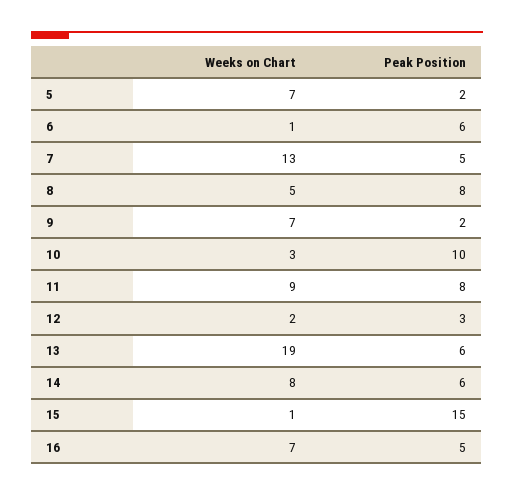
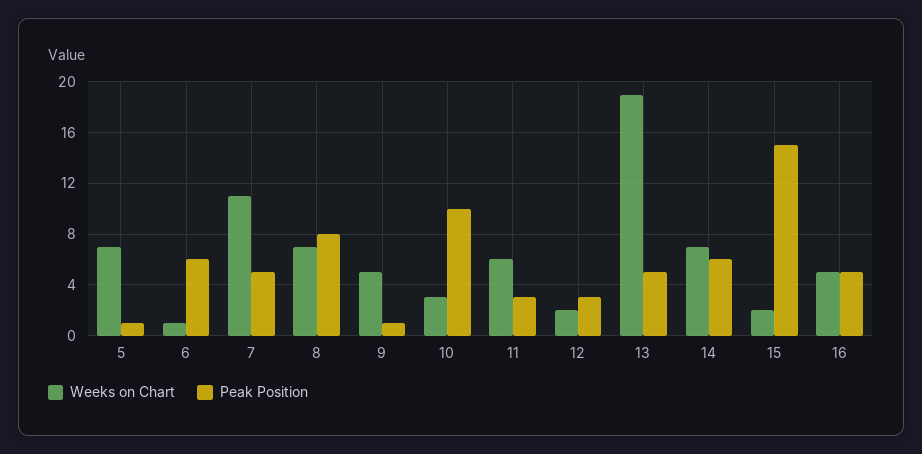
Peak Position, 5: 2 -> 1
Weeks on Chart, 7: 13 -> 11
Weeks on Chart, 8: 5 -> 7
Weeks on Chart, 9: 7 -> 5
Peak Position, 9: 2 -> 1
Weeks on Chart, 11: 9 -> 6
Peak Position, 11: 8 -> 3
Peak Position, 13: 6 -> 5
Weeks on Chart, 14: 8 -> 7
Weeks on Chart, 15: 1 -> 2
Weeks on Chart, 16: 7 -> 5

